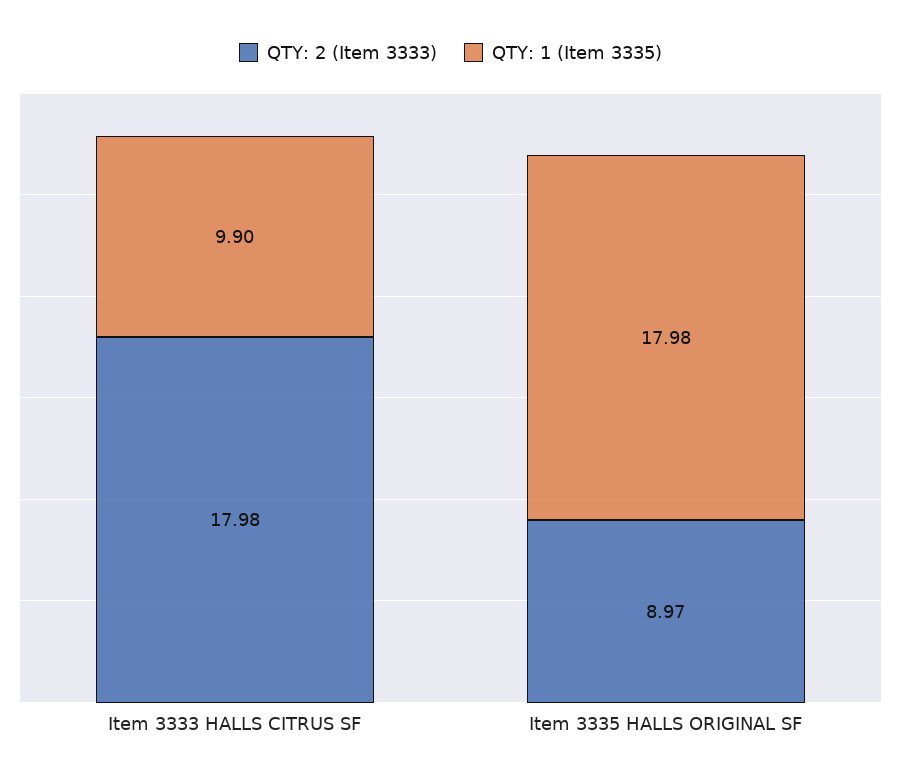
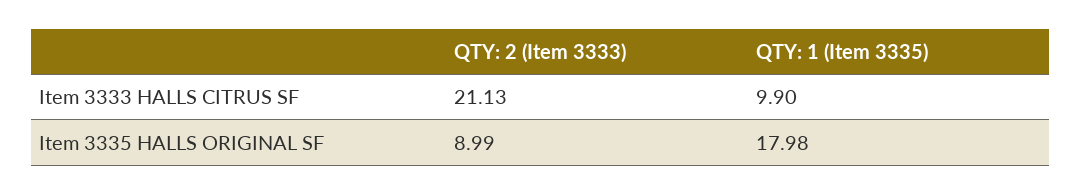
QTY: 2 (Item 3333), Item 3333 HALLS CITRUS SF: 17.98 -> 21.13
QTY: 2 (Item 3333), Item 3335 HALLS ORIGINAL SF: 8.97 -> 8.99

